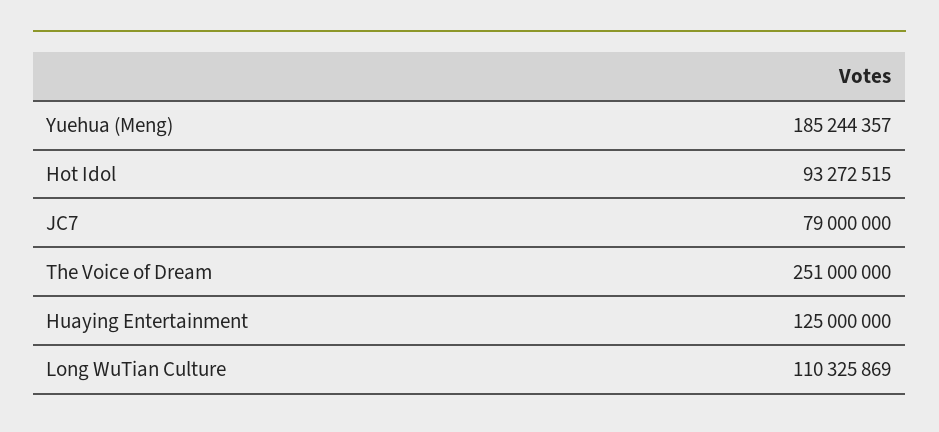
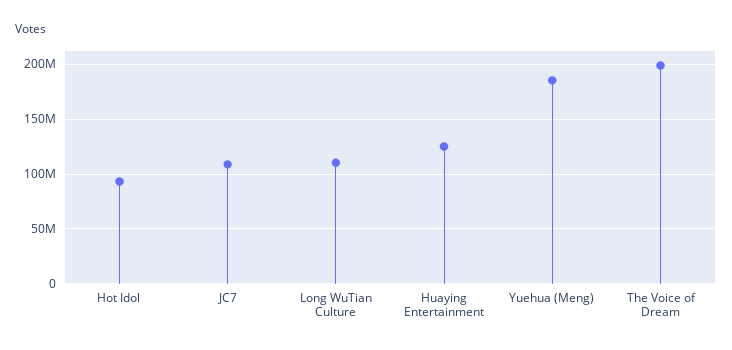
JC7: 79000000 -> 110000000
The Voice of Dream: 251000000 -> 200000000

